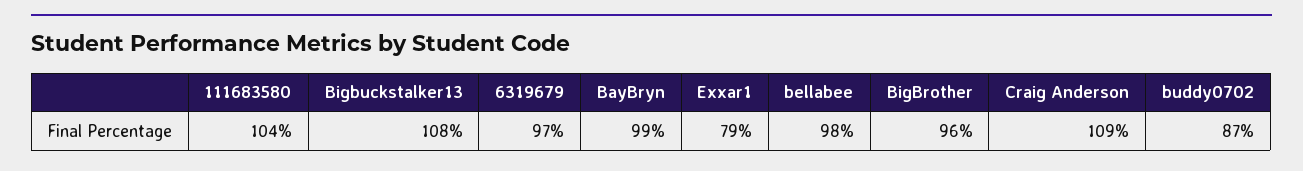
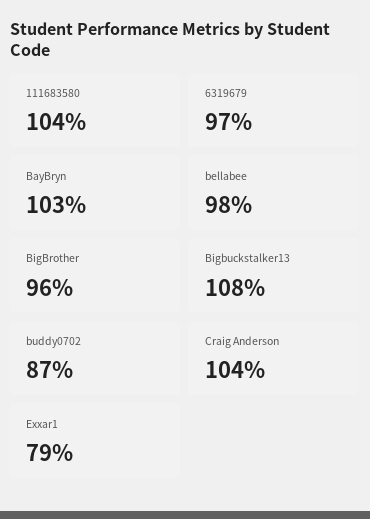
BayBryn: 99 -> 103
Craig Anderson: 109 -> 104

